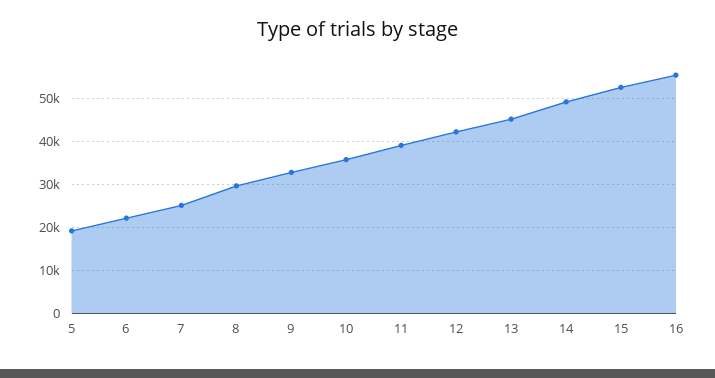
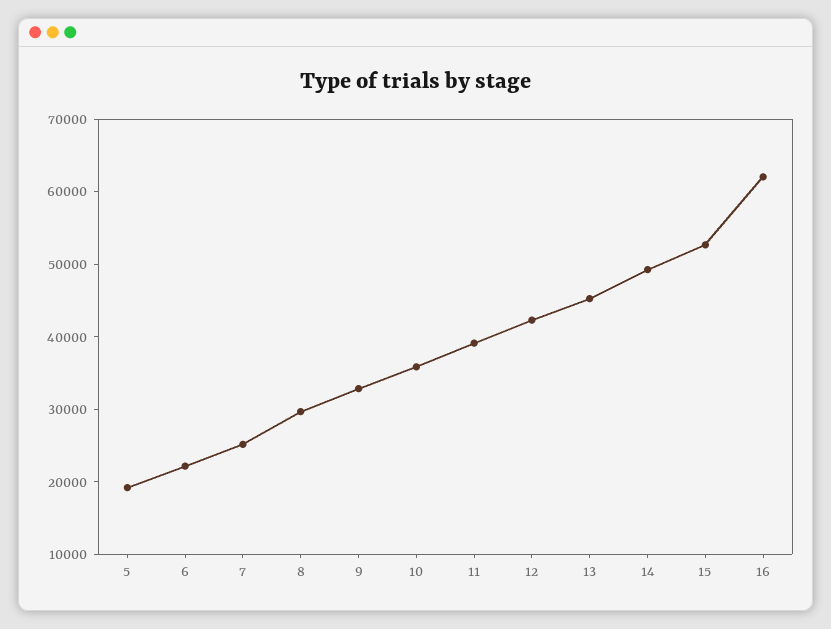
16: 56000 -> 62000

